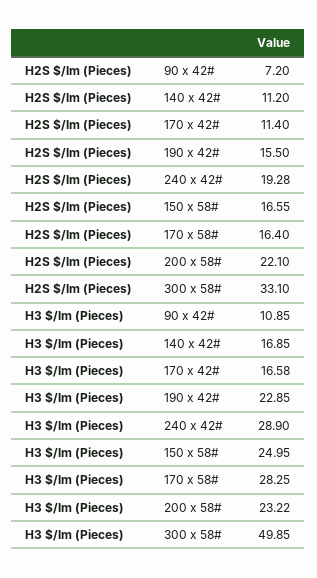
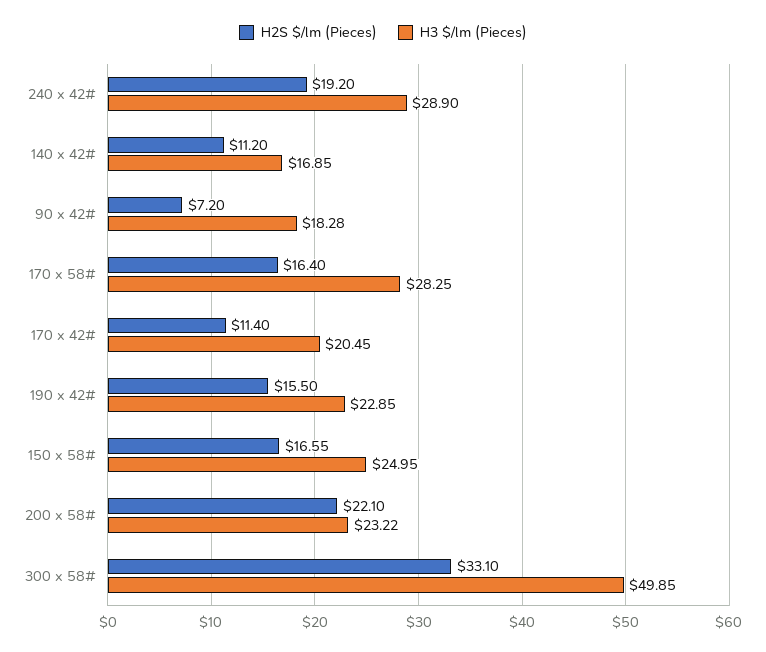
H2S $/lm (Pieces), 240 x 42#: 19.28 -> 19.2
H3 $/lm (Pieces), 90 x 42#: 10.85 -> 18.28
H3 $/lm (Pieces), 170 x 42#: 16.58 -> 20.45

